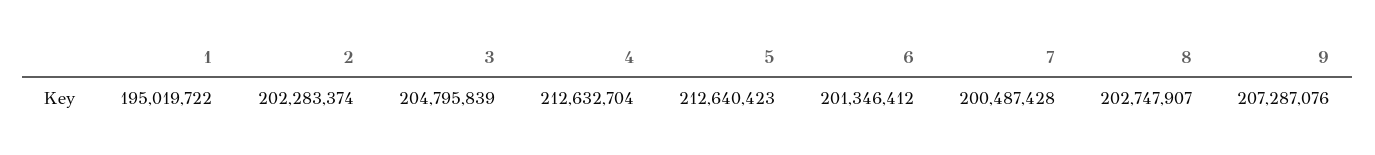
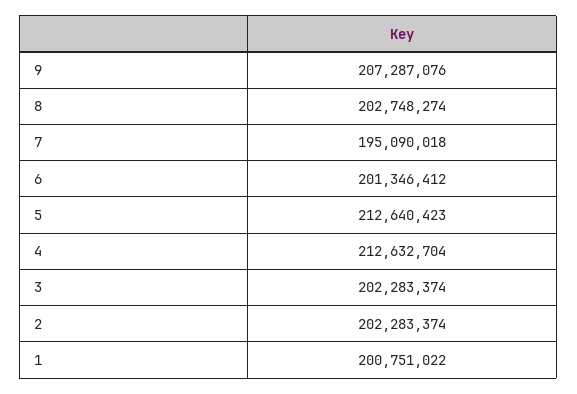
1: 195019722 -> 200751022
3: 204795839 -> 202283374
7: 200487428 -> 195090018
8: 202747907 -> 202748274

